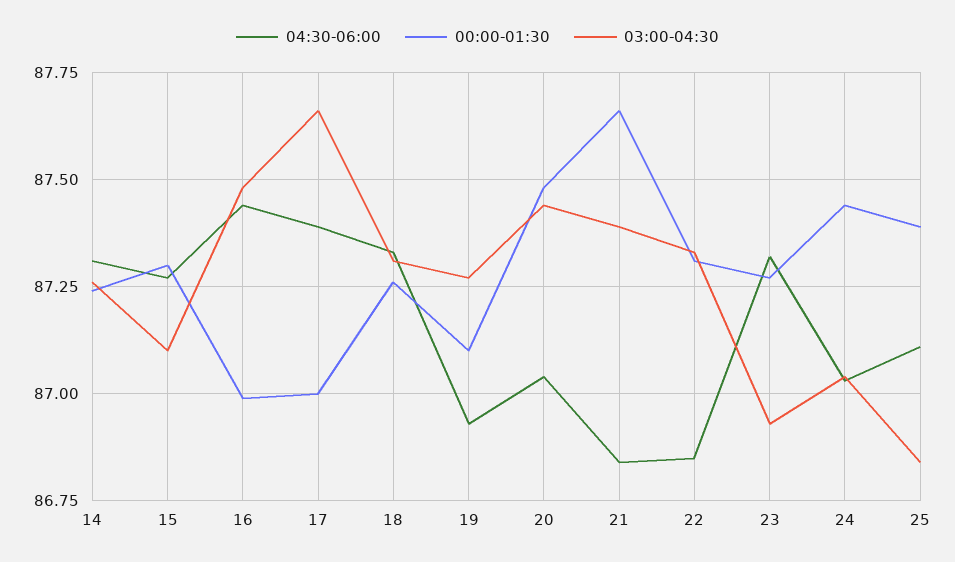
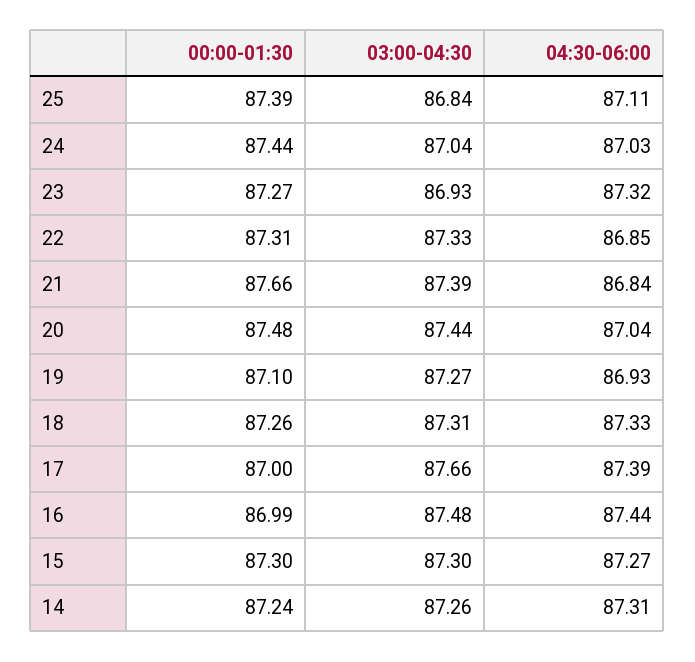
03:00-04:30, 15: 87.1 -> 87.3

